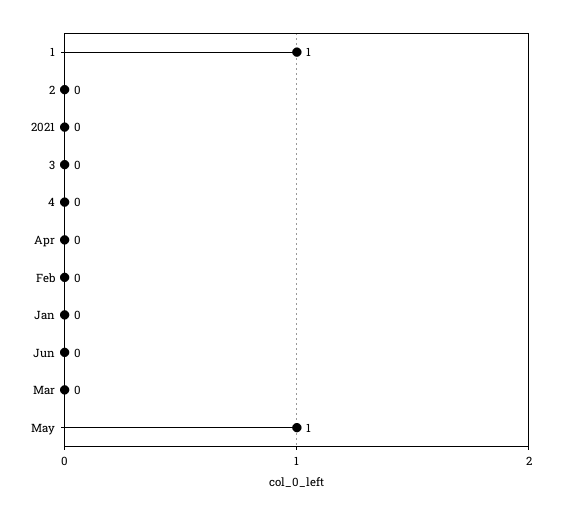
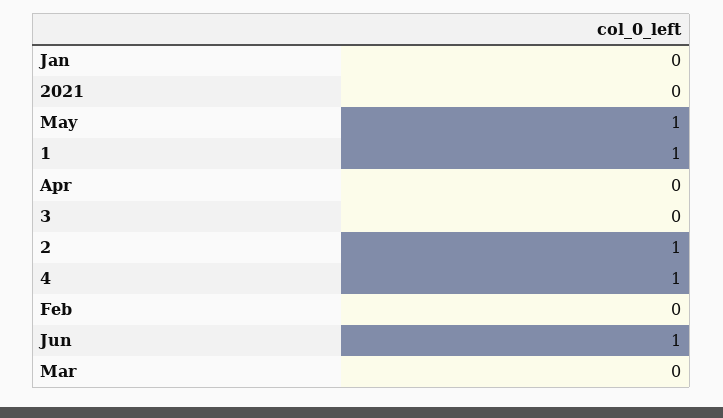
2: 0 -> 1
4: 0 -> 1
Jun: 0 -> 1

